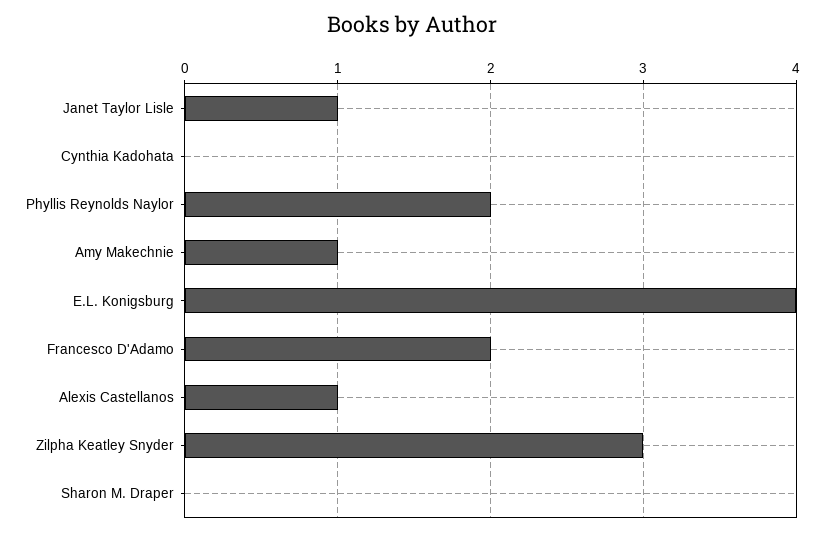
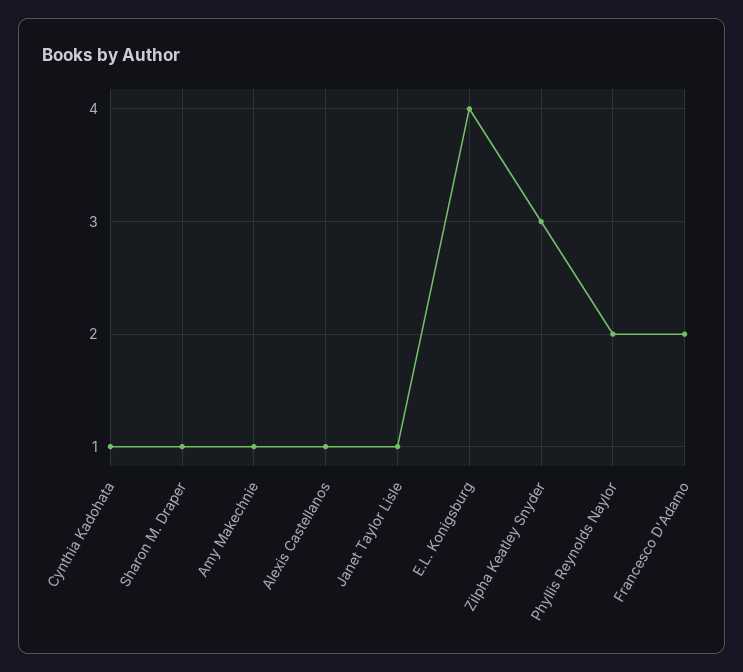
Cynthia Kadohata: 0 -> 1
Sharon M. Draper: 0 -> 1

